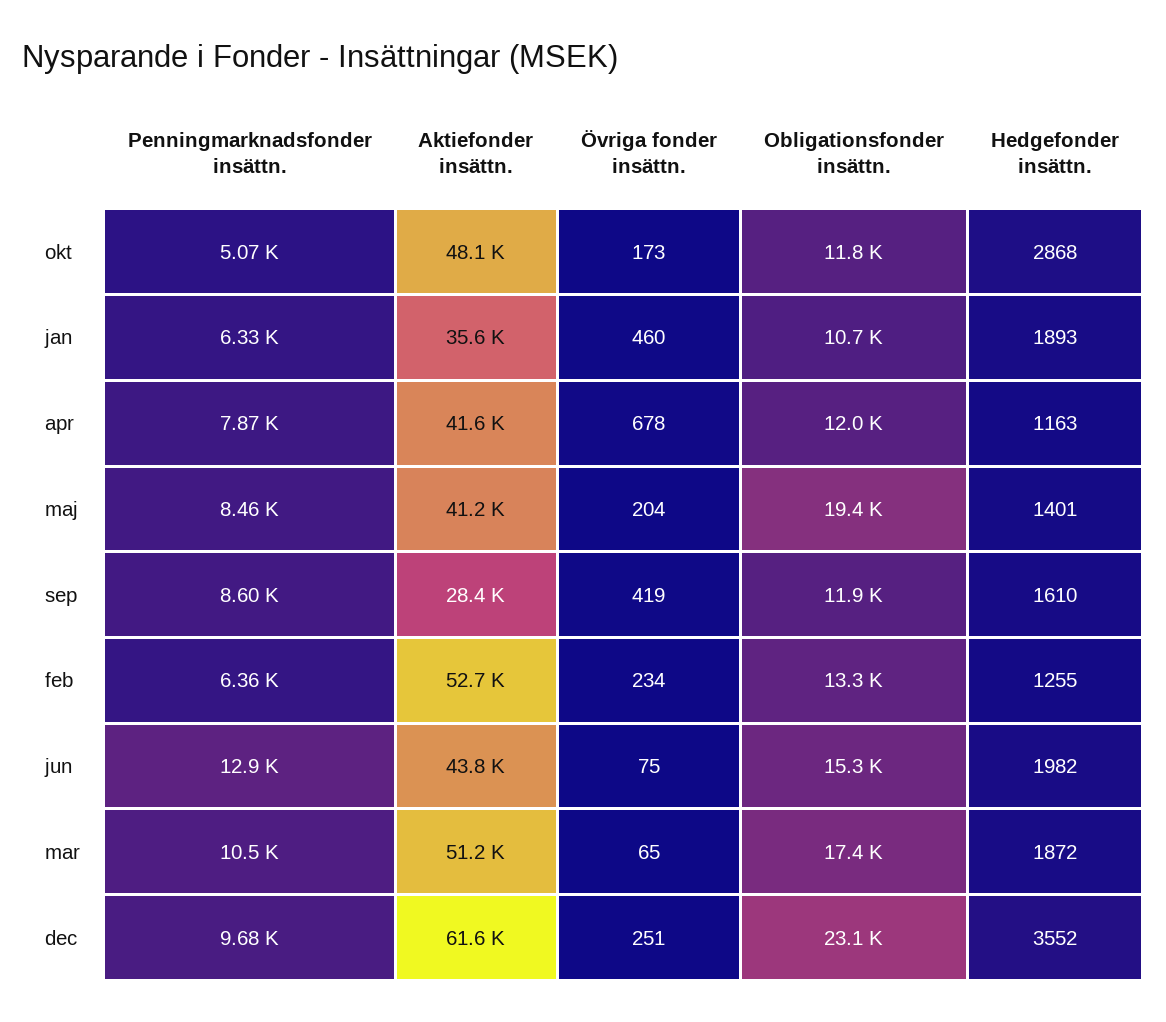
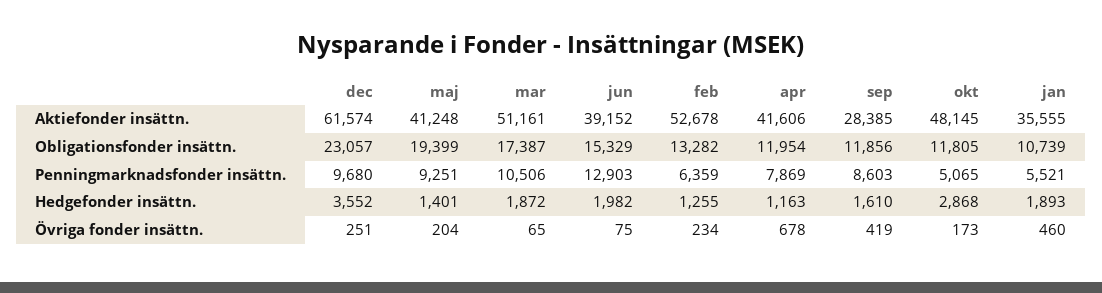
Penningmarknadsfonder insättn., jan: 6330 -> 5521
Penningmarknadsfonder insättn., maj: 8460 -> 9251
Aktiefonder insättn., jun: 43800 -> 39152

